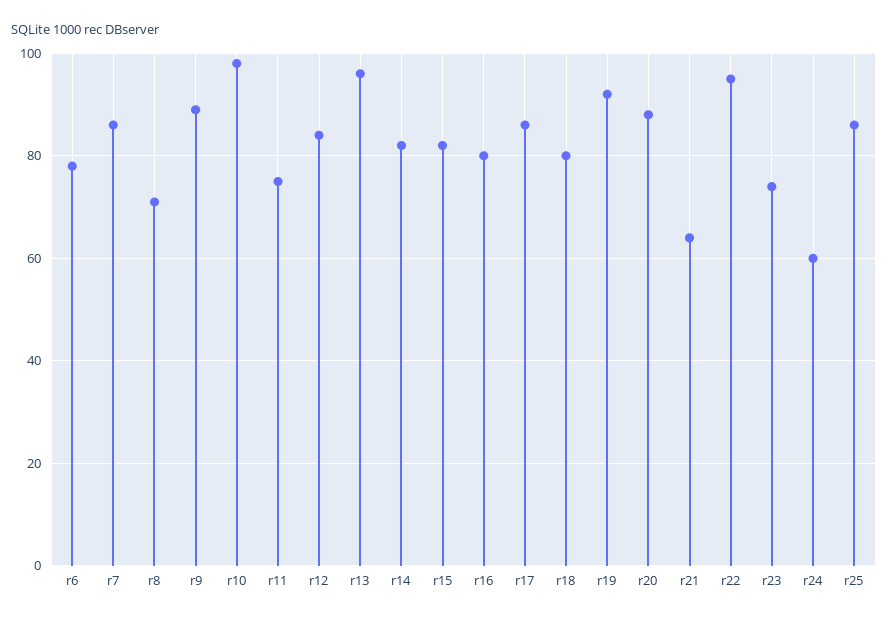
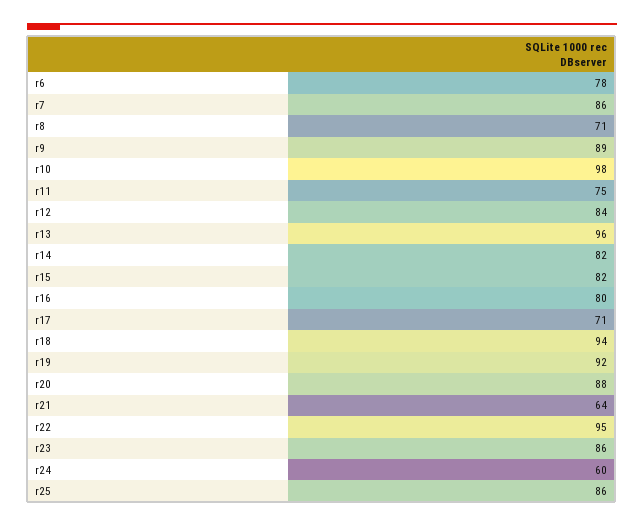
r17: 85 -> 71
r18: 80 -> 94
r23: 75 -> 86

